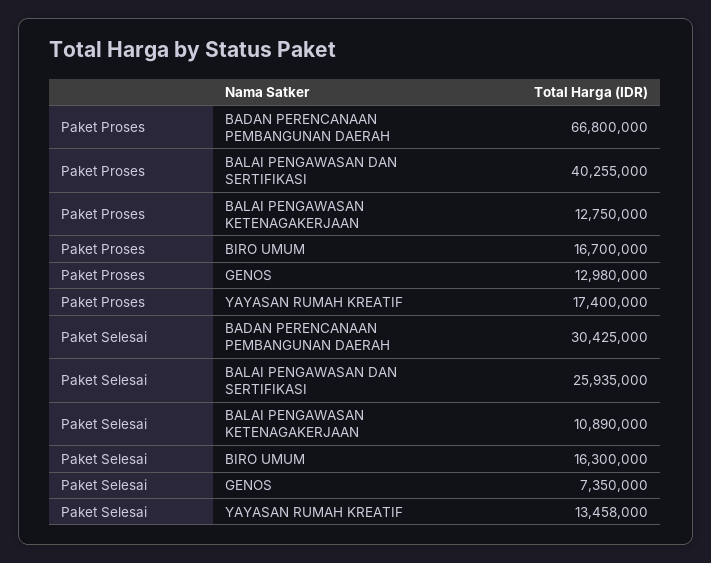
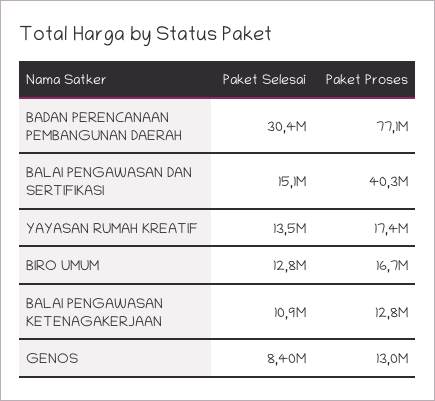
Paket Proses, BADAN PERENCANAAN PEMBANGUNAN DAERAH: 66800000 -> 77100000
Paket Selesai, BALAI PENGAWASAN DAN SERTIFIKASI: 25935000 -> 15100000
Paket Selesai, BIRO UMUM: 16300000 -> 12800000
Paket Selesai, GENOS: 7350000 -> 8400000

